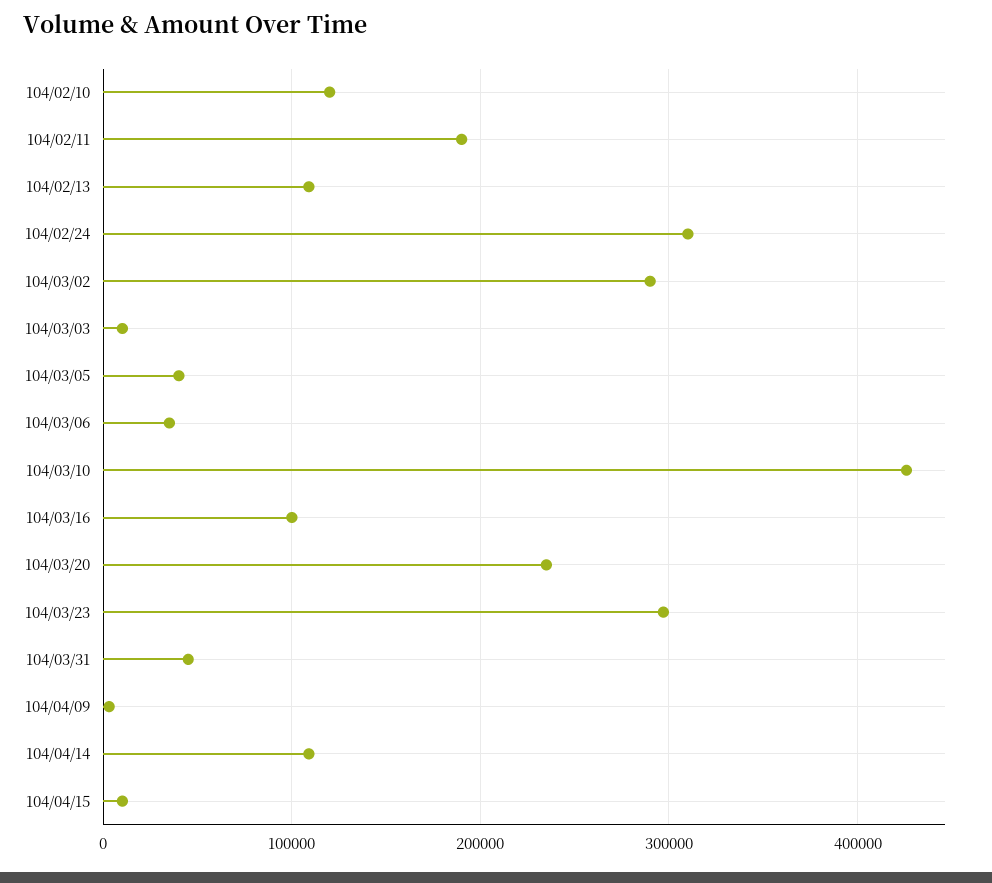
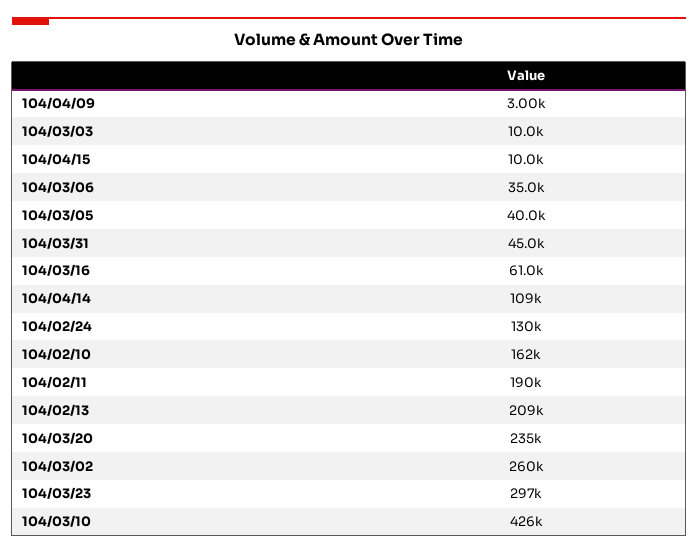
104/02/10: 120000 -> 162000
104/02/13: 110000 -> 209000
104/02/24: 310000 -> 130000
104/03/02: 290000 -> 260000
104/03/16: 100000 -> 61000

